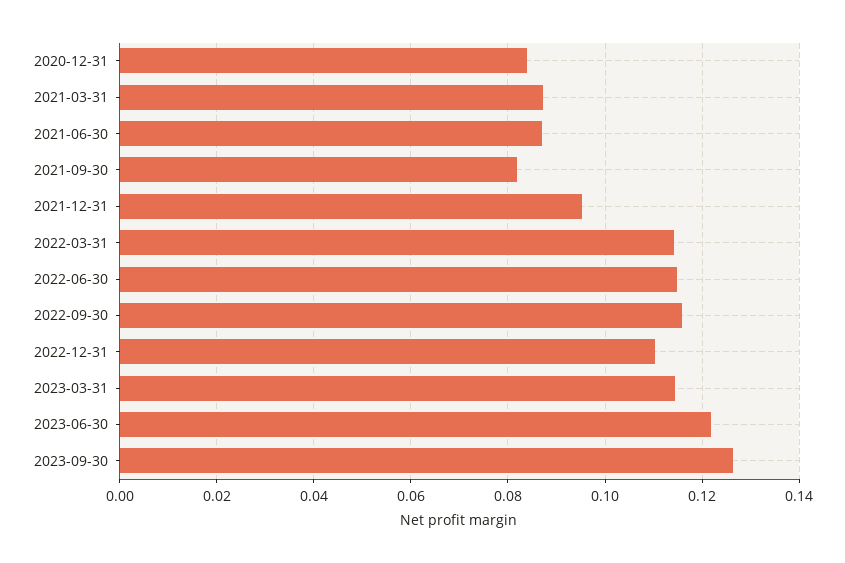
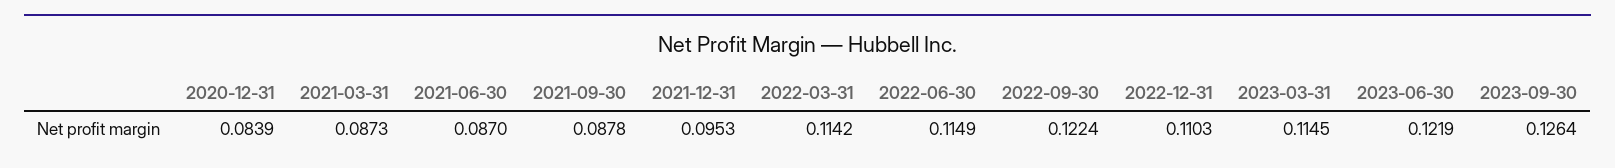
2021-09-30: 0.082 -> 0.0878
2022-09-30: 0.116 -> 0.1224

